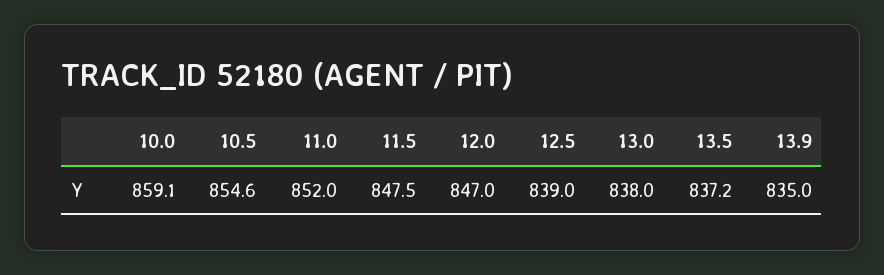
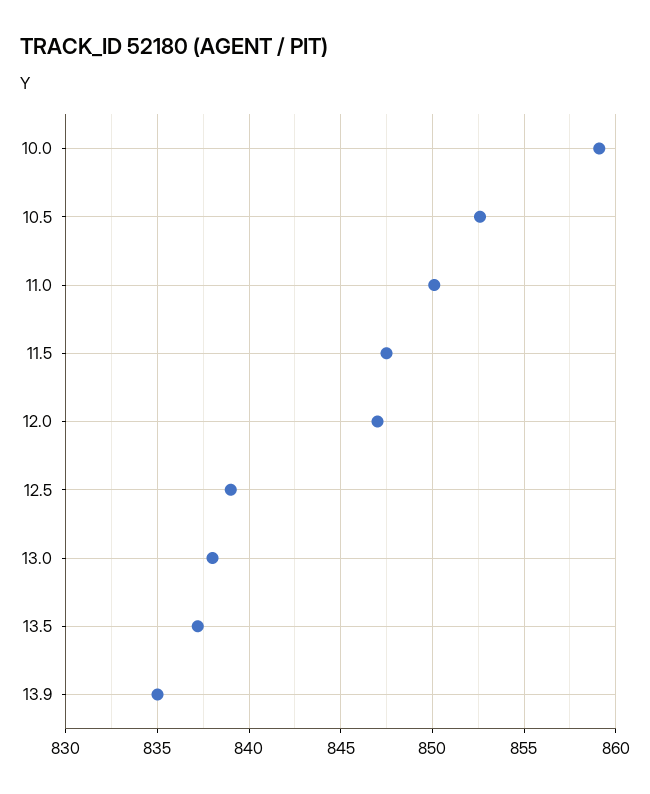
10.5: 854.6 -> 852.5
11.0: 852 -> 850

